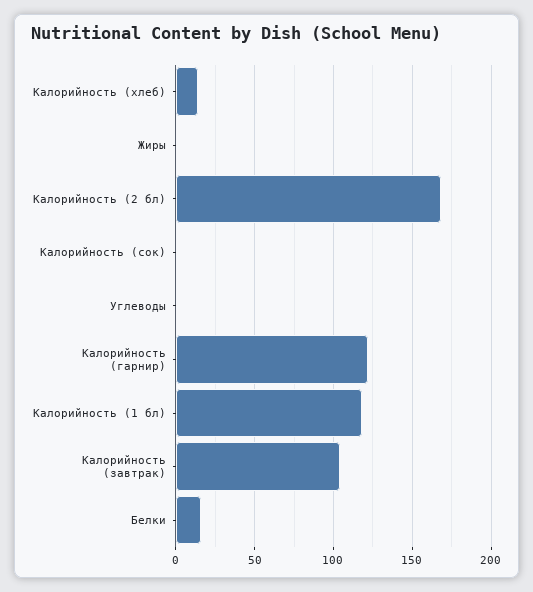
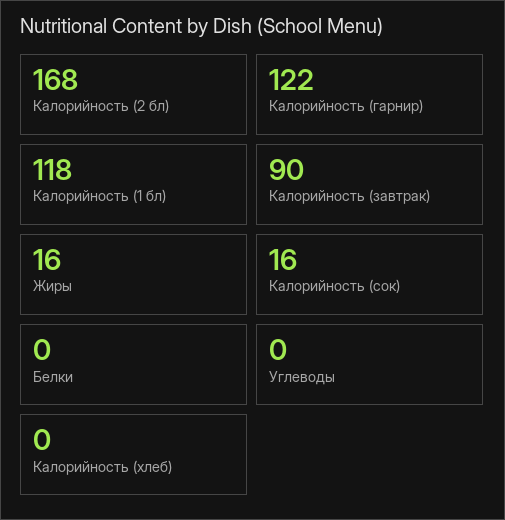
Калорийность (хлеб): 15 -> 0
Жиры: 0 -> 16
Калорийность (сок): 0 -> 16
Калорийность (завтрак): 105 -> 90
Белки: 15 -> 0

